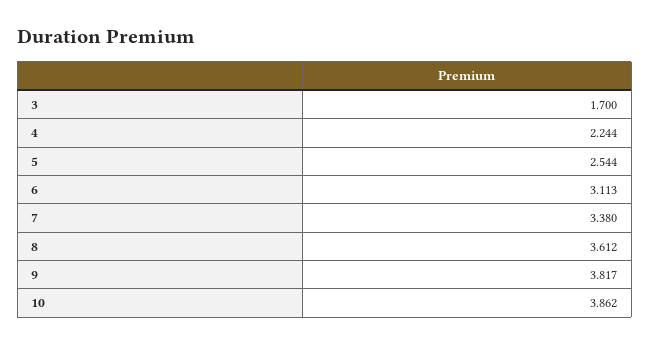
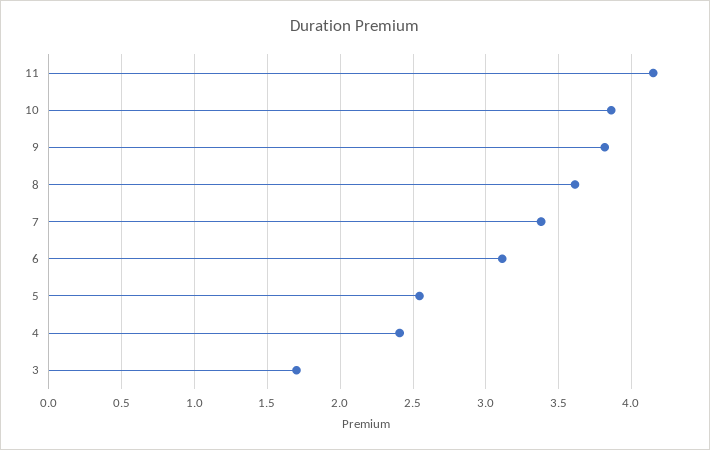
4: 2.244 -> 2.4
11: none -> 4.15

